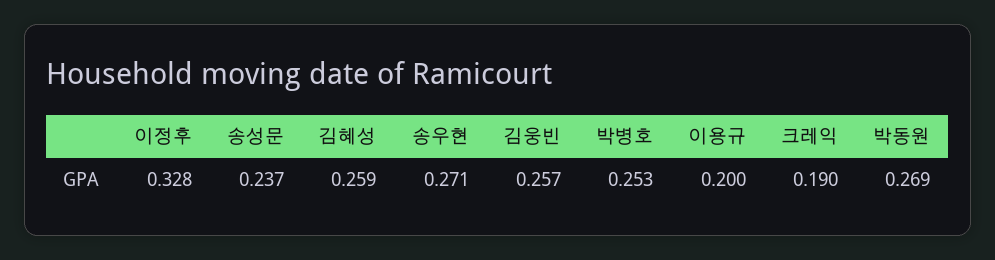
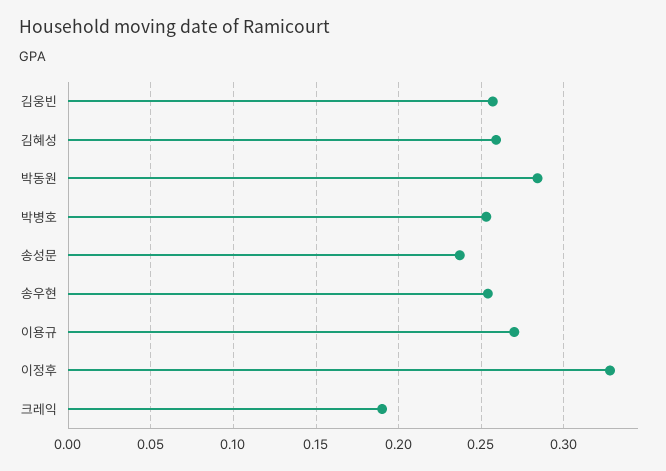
송우현: 0.271 -> 0.255
이용규: 0.2 -> 0.27
박동원: 0.269 -> 0.285

